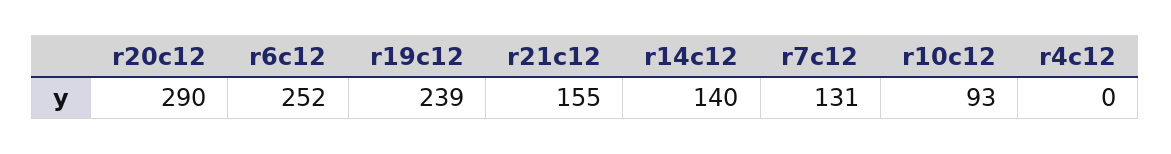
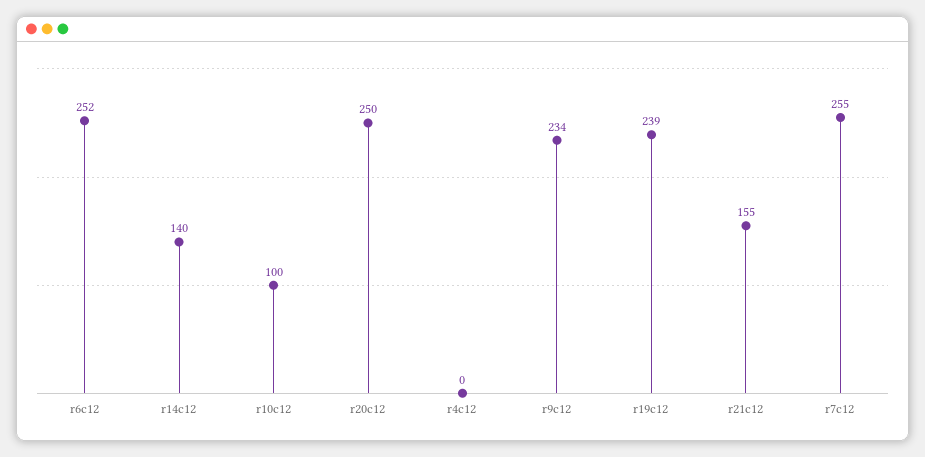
r20c12: 290 -> 250
r7c12: 131 -> 255
r10c12: 93 -> 100
r9c12: none -> 234

